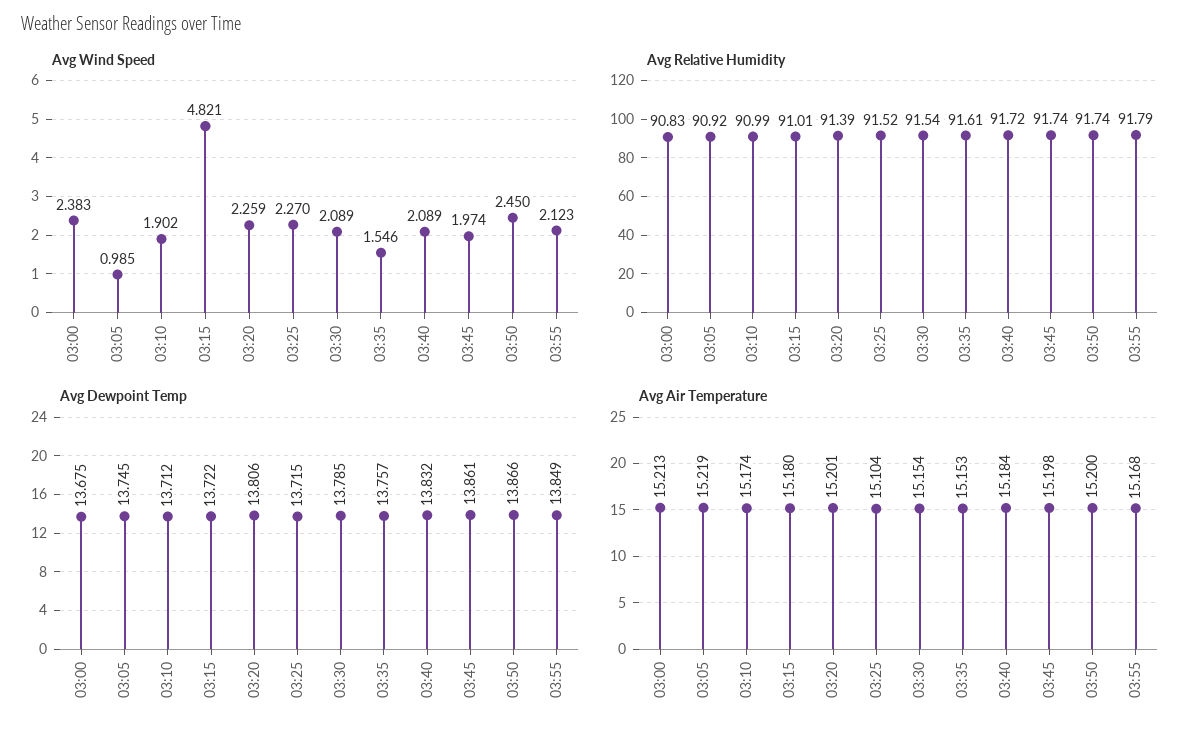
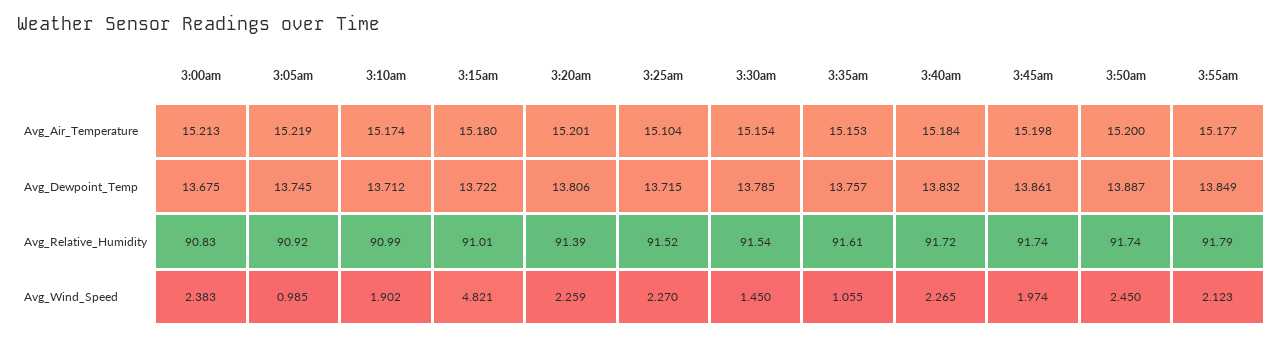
Avg Wind Speed, 03:30: 2.089 -> 1.45
Avg Wind Speed, 03:35: 1.546 -> 1.055
Avg Wind Speed, 03:40: 2.089 -> 2.265
Avg Dewpoint Temp, 03:50: 13.866 -> 13.887
Avg Air Temperature, 03:55: 15.168 -> 15.177

